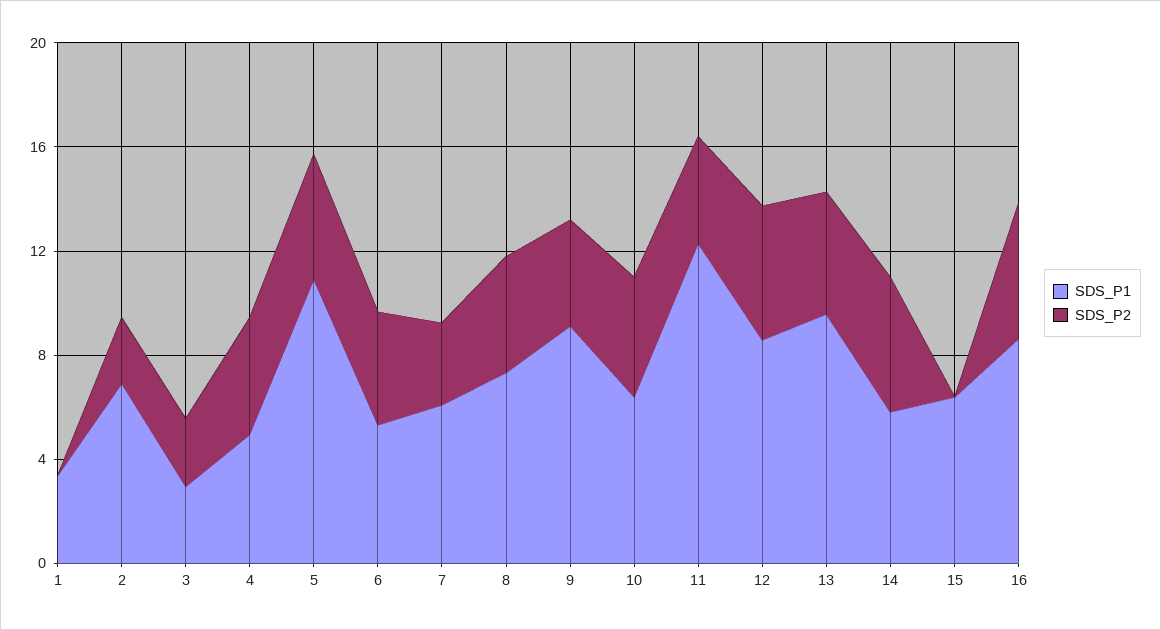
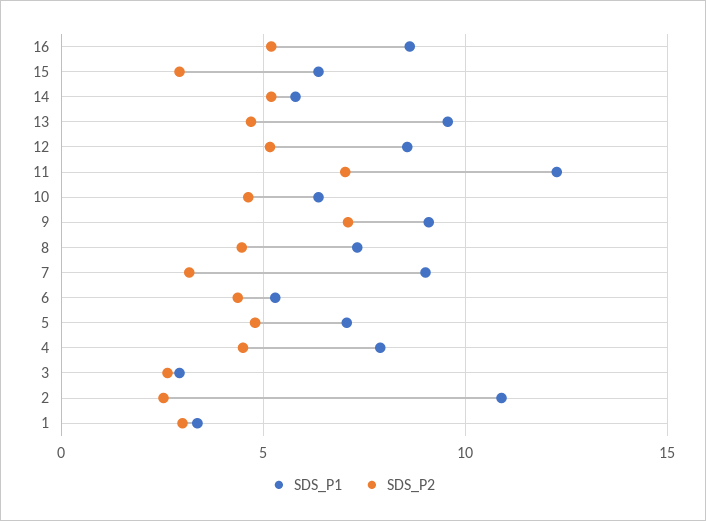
SDS_P2, 1: 0 -> 3
SDS_P1, 2: 7 -> 11
SDS_P1, 4: 5 -> 8
SDS_P1, 5: 11 -> 7
SDS_P1, 7: 6 -> 9
SDS_P2, 9: 4 -> 7
SDS_P2, 11: 4 -> 7
SDS_P2, 15: 0 -> 3

